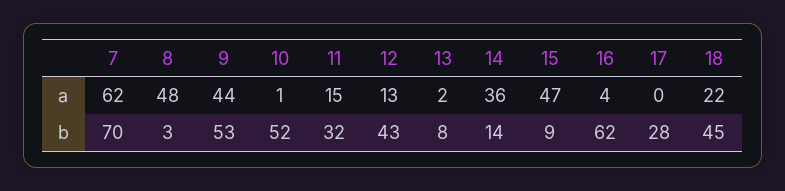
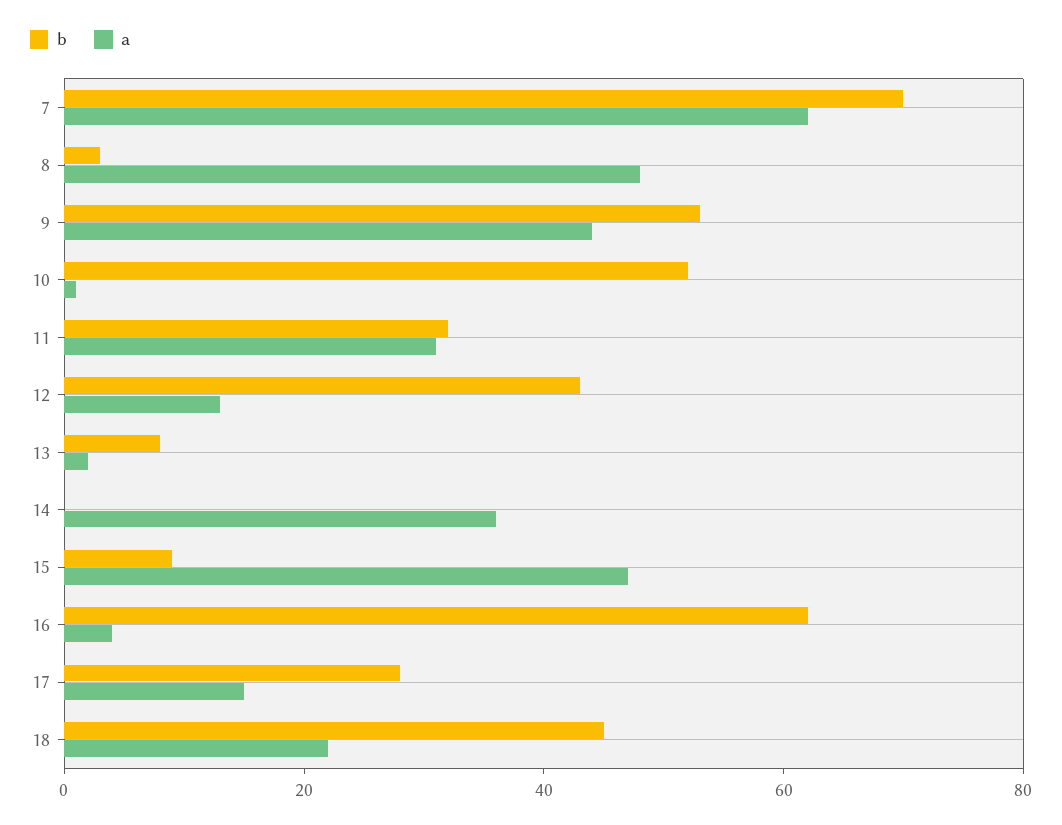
a, 11: 15 -> 30
a, 17: 0 -> 15
b, 14: 14 -> 0

